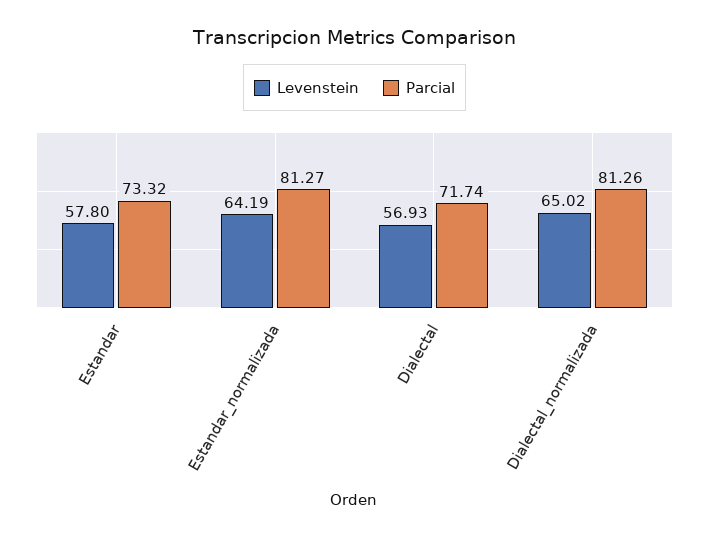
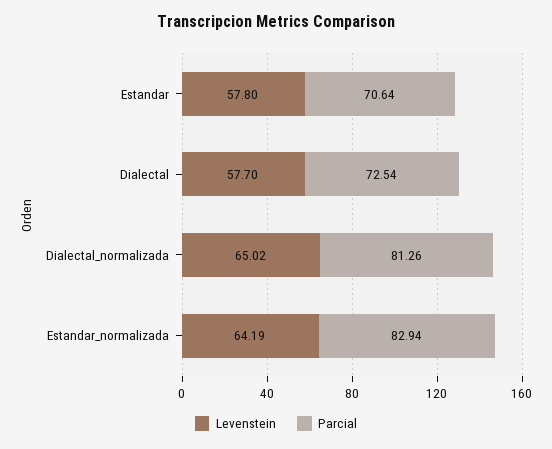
Parcial, Estandar: 73.32 -> 70.64
Parcial, Estandar_normalizada: 81.27 -> 82.94
Levenstein, Dialectal: 56.93 -> 57.7
Parcial, Dialectal: 71.74 -> 72.54

